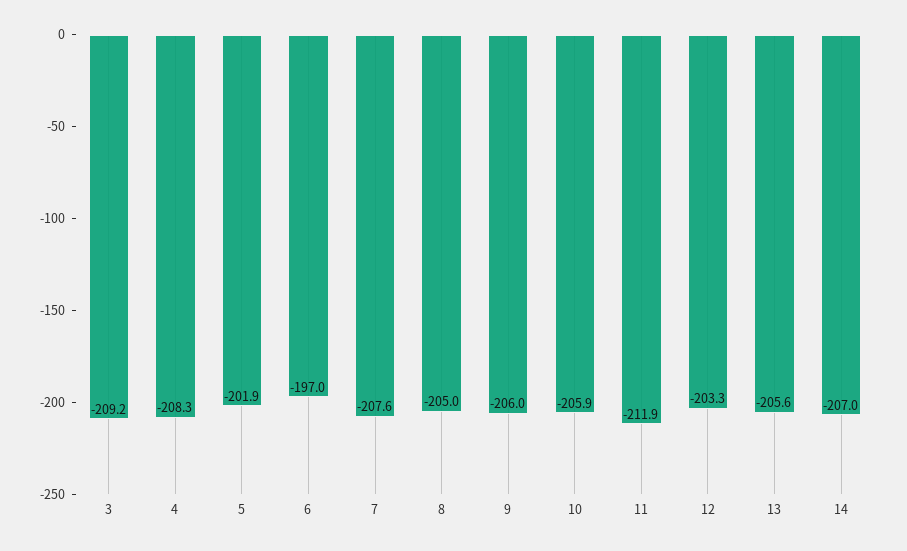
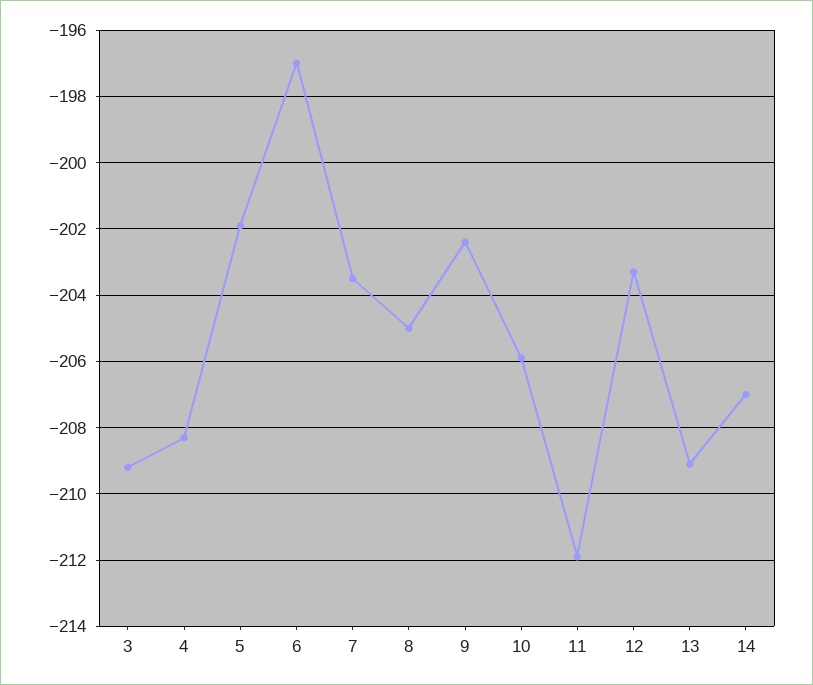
7: -207.6 -> -203.5
9: -206 -> -202.5
13: -205.6 -> -209

